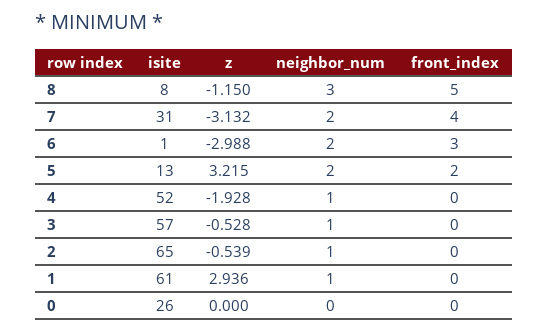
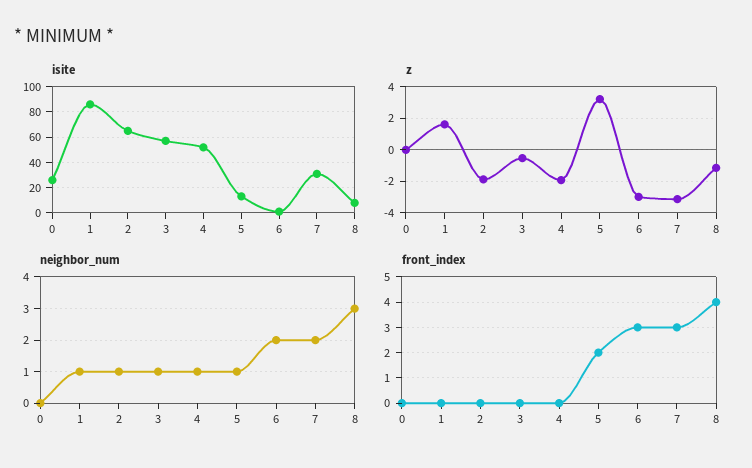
front_index, 8: 5 -> 4
front_index, 7: 4 -> 3
neighbor_num, 5: 2 -> 1
z, 2: -0.539 -> -2
isite, 1: 61 -> 85
z, 1: 2.936 -> 1.5

